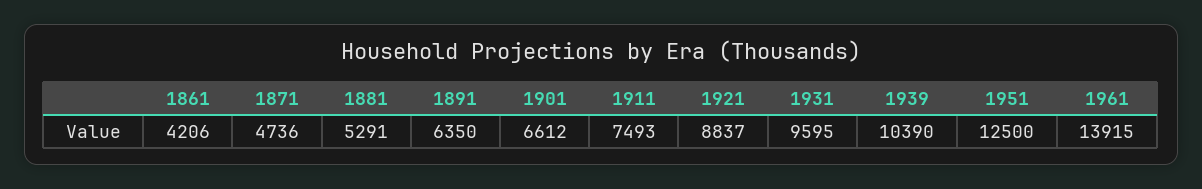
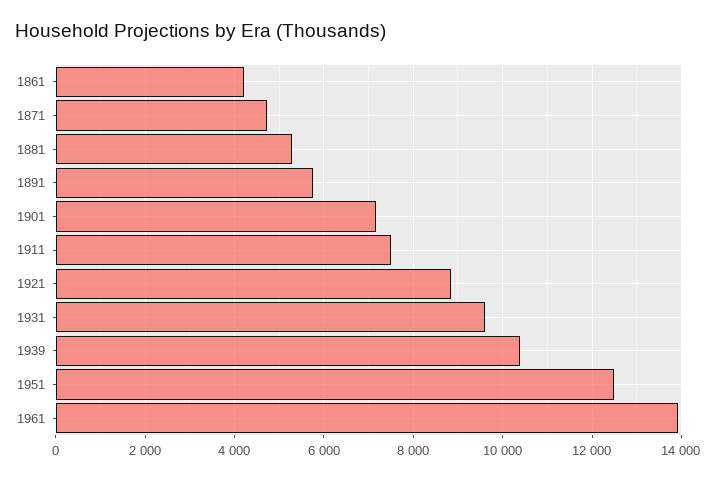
1891: 6350 -> 5800
1901: 6612 -> 7200

